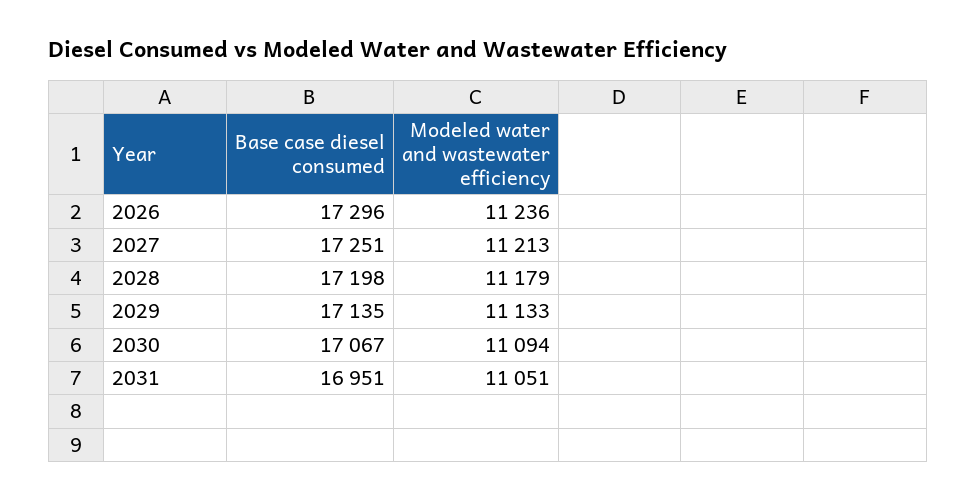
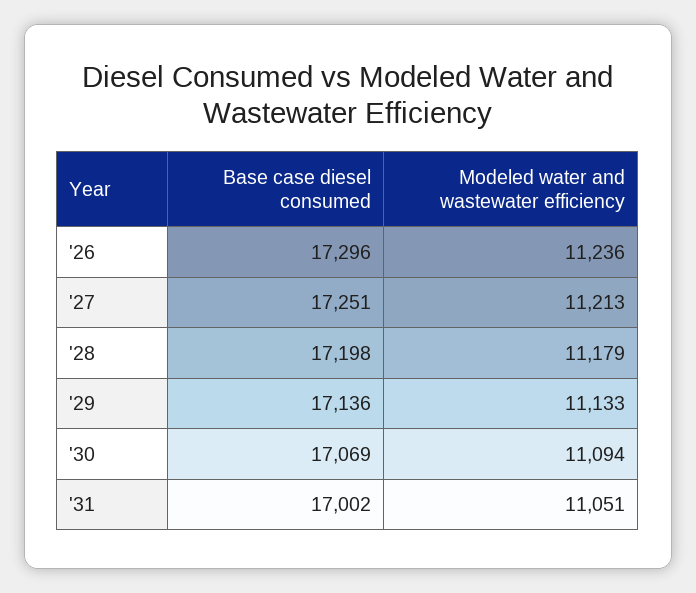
Base case diesel consumed, 2029: 17135 -> 17136
Base case diesel consumed, 2030: 17067 -> 17069
Base case diesel consumed, 2031: 16951 -> 17002

